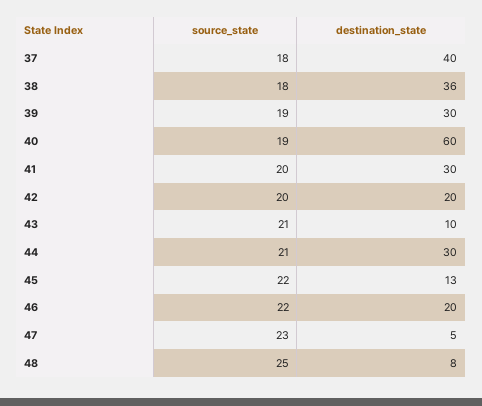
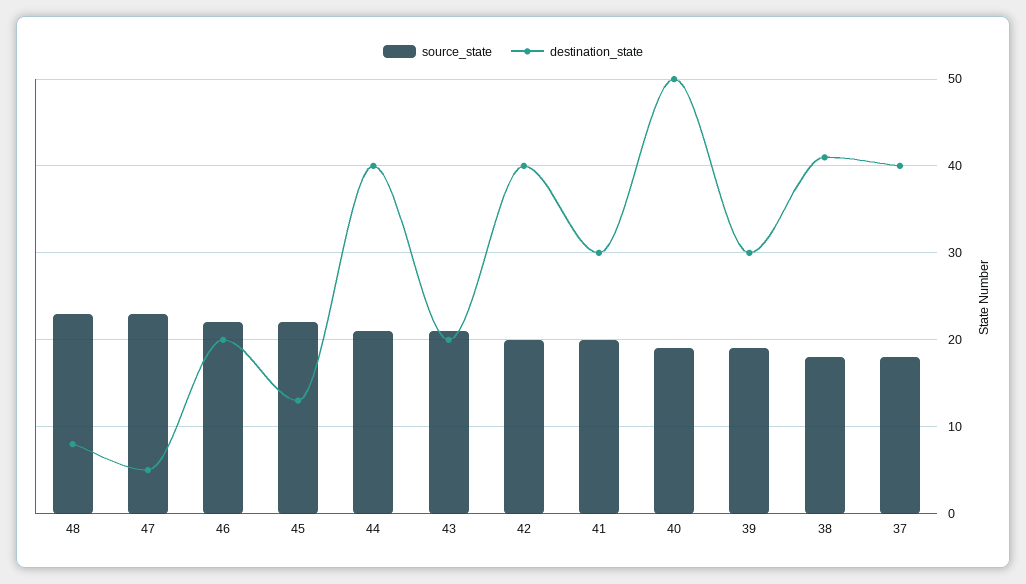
destination_state, 38: 36 -> 41
destination_state, 40: 60 -> 50
destination_state, 42: 20 -> 40
destination_state, 43: 10 -> 20
destination_state, 44: 30 -> 40
source_state, 48: 25 -> 23

